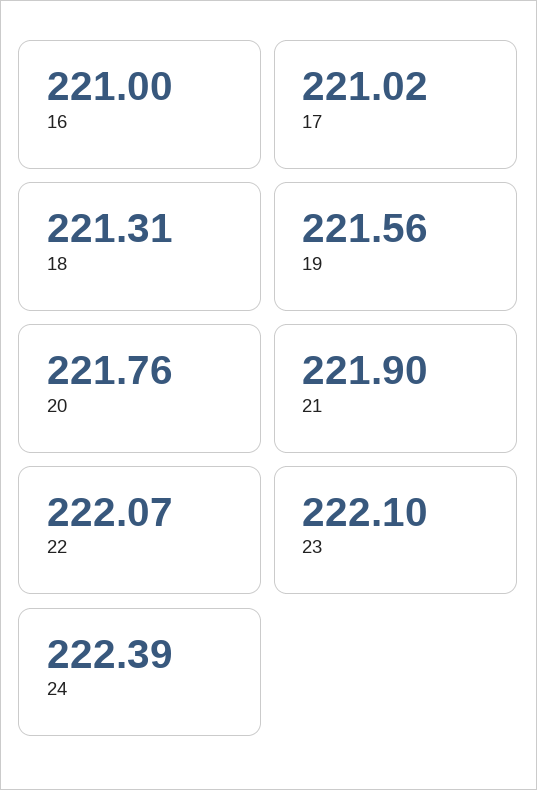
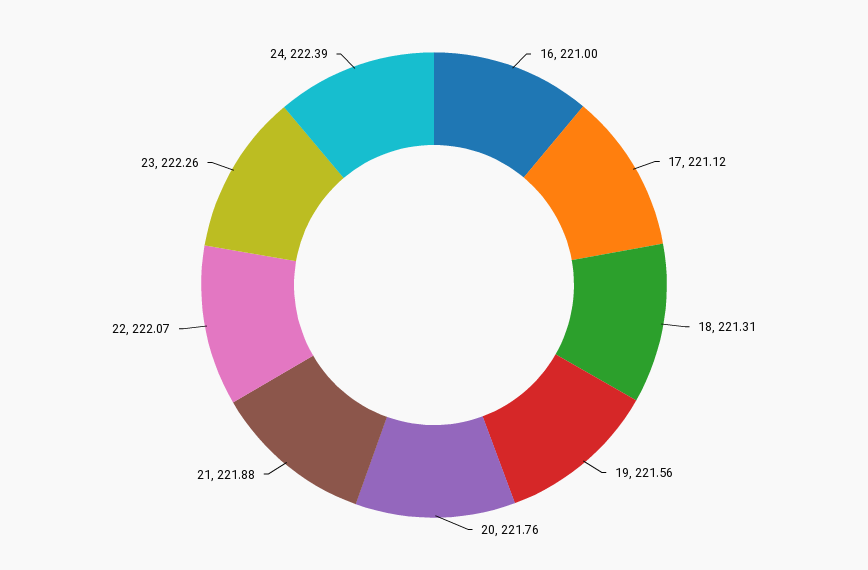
17: 221.02 -> 221.12
21: 221.9 -> 221.88
23: 222.1 -> 222.26

